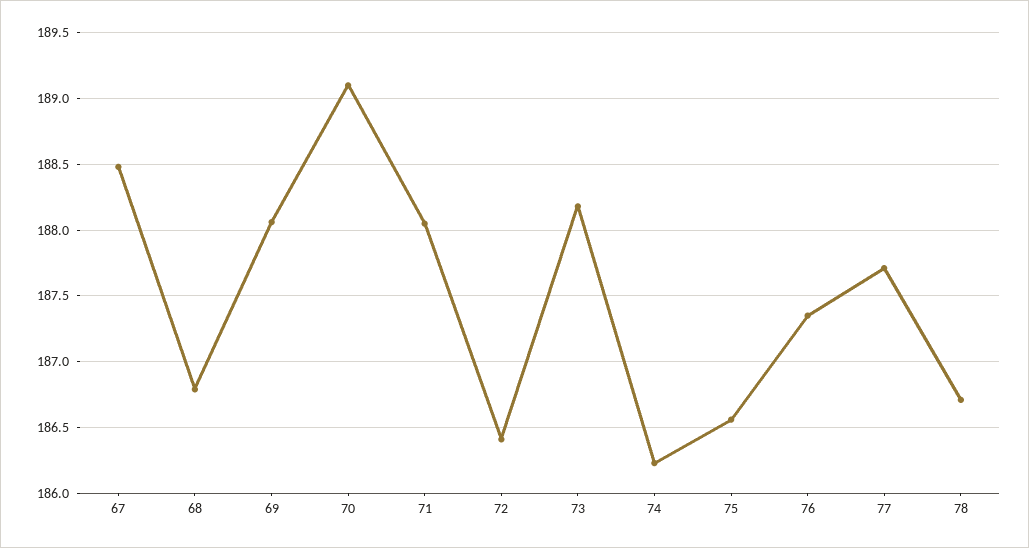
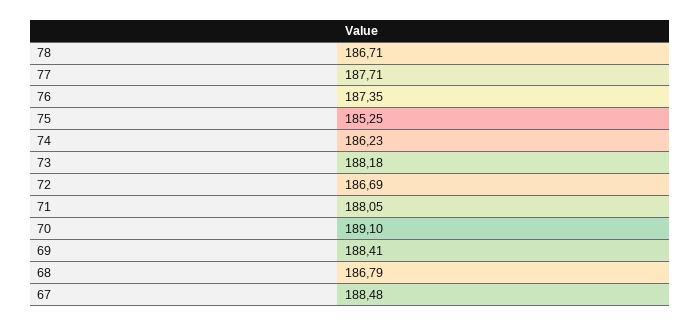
69: 188.05 -> 188.41
72: 186.4 -> 186.69
75: 186.55 -> 185.25

